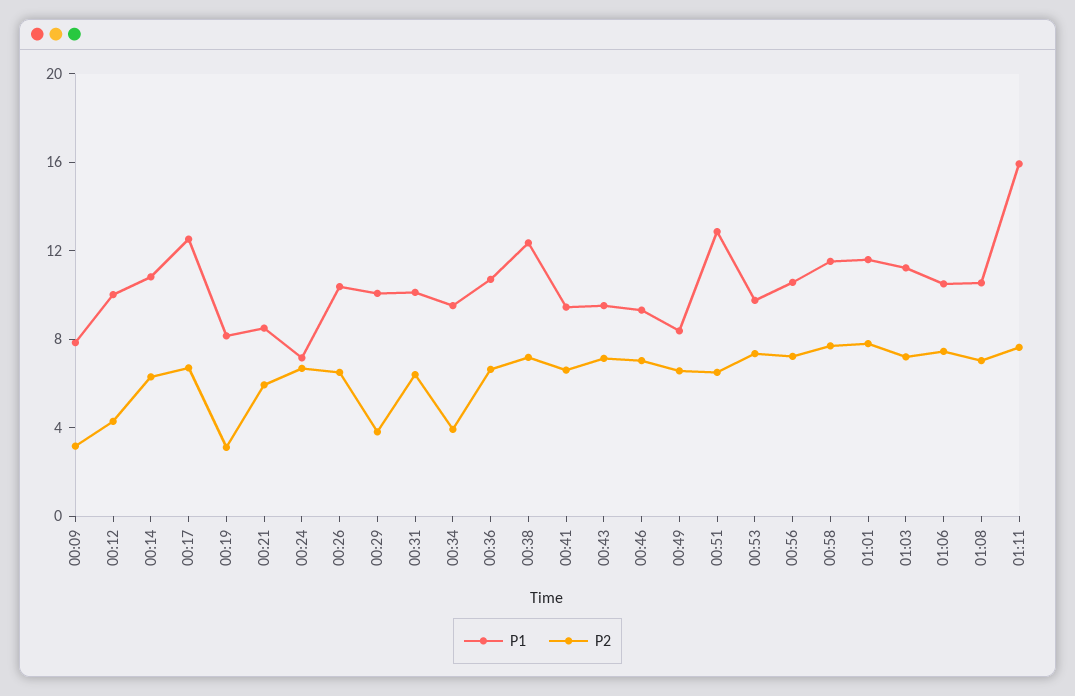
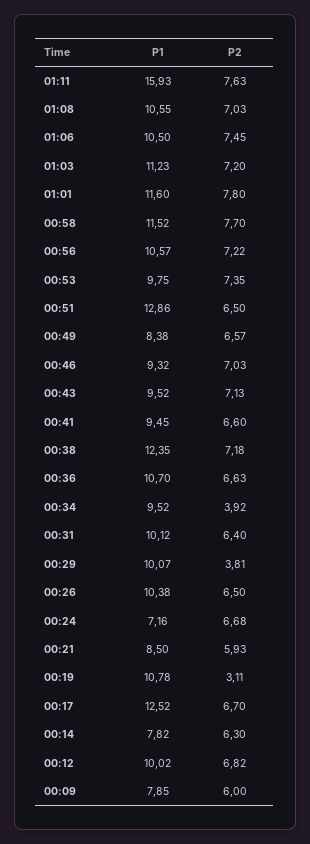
P2, 00:09: 3 -> 6
P2, 00:12: 4 -> 6.82
P1, 00:14: 11 -> 7.82
P1, 00:19: 8 -> 10.78

